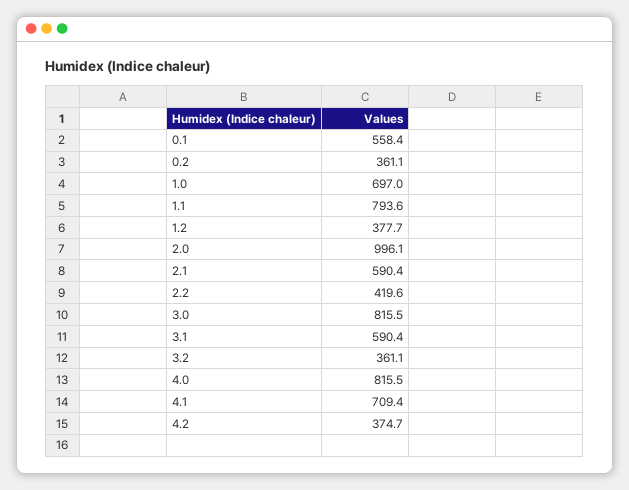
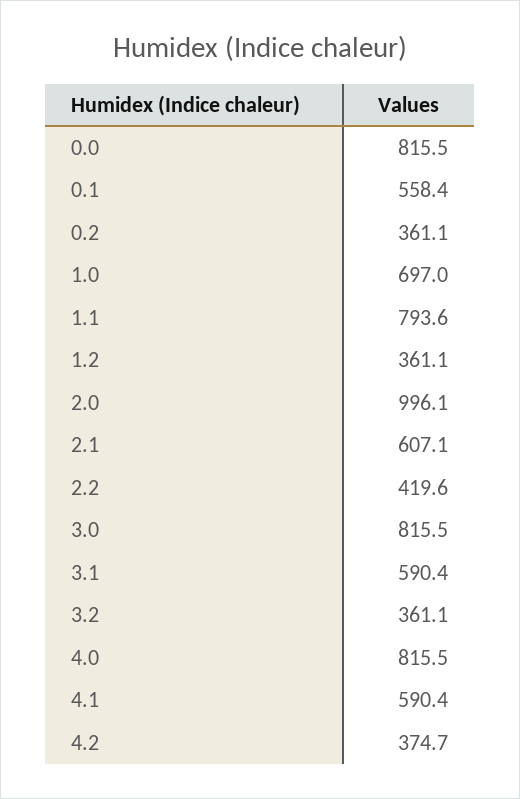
1.2: 377.7 -> 361.1
2.1: 590.4 -> 607.1
4.1: 709.4 -> 590.4
0.0: none -> 815.5

